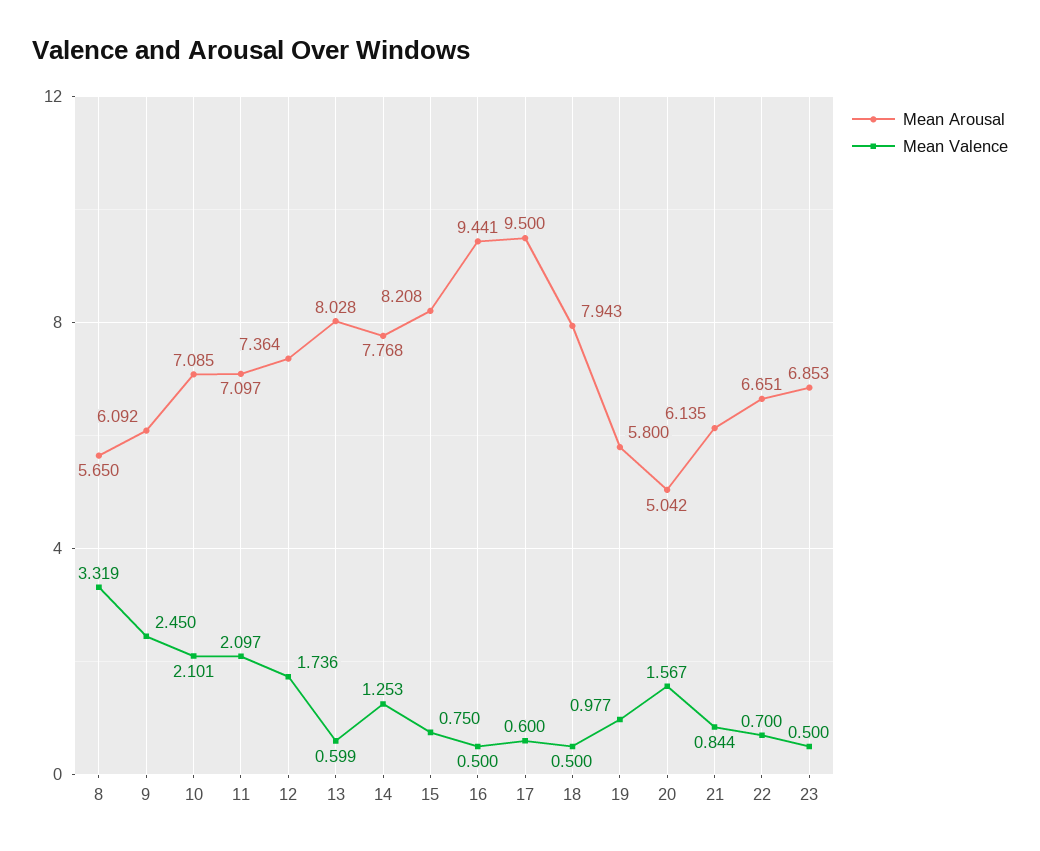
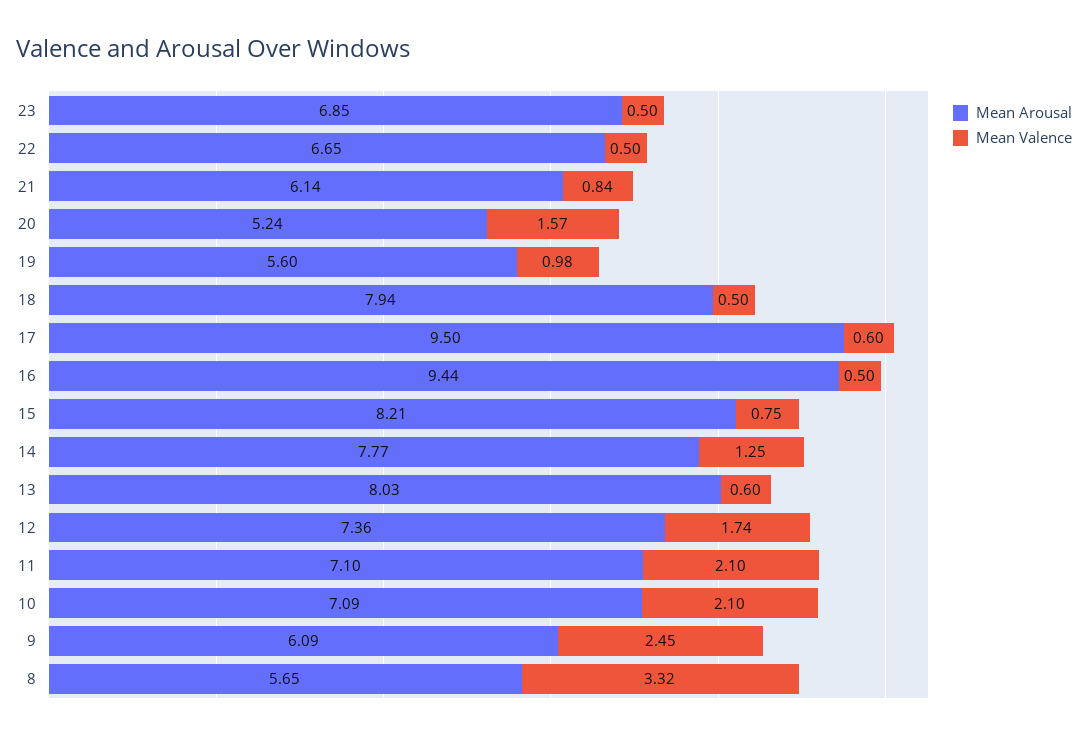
Mean Arousal, 19: 5.8 -> 5.6
Mean Arousal, 20: 5.042 -> 5.24
Mean Valence, 22: 0.7 -> 0.5

